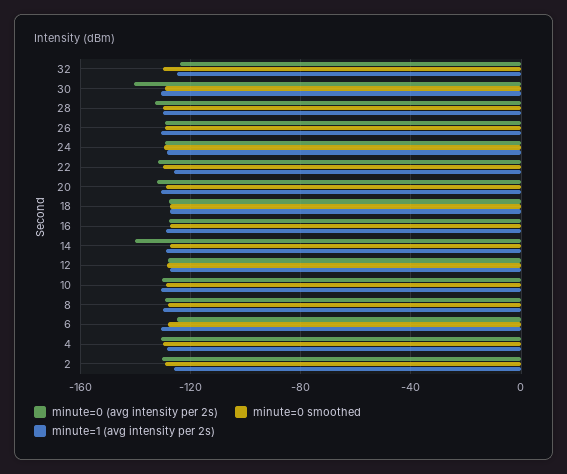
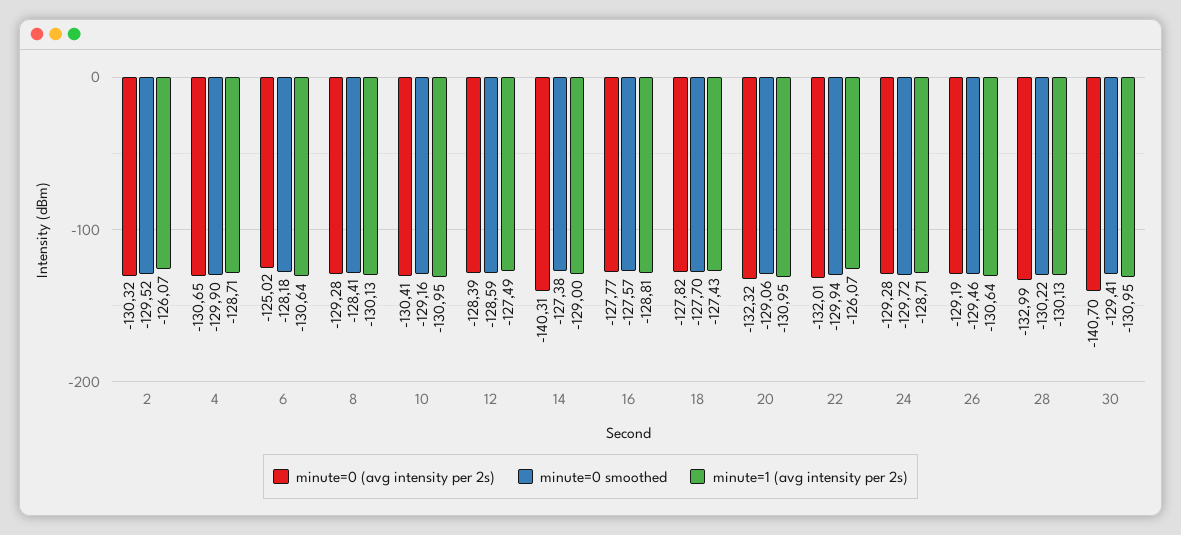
minute=0 (avg intensity per 2s), 32: -125 -> none
minute=0 smoothed, 32: -130 -> none
minute=1 (avg intensity per 2s), 32: -125 -> none

